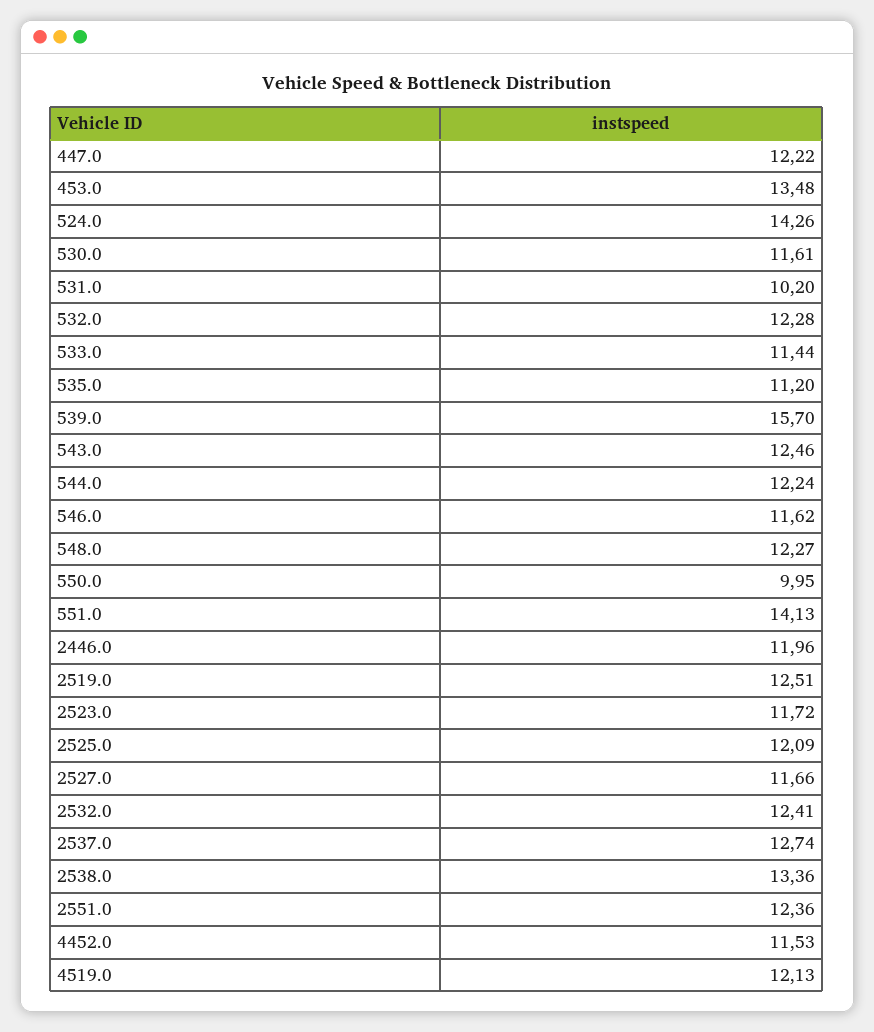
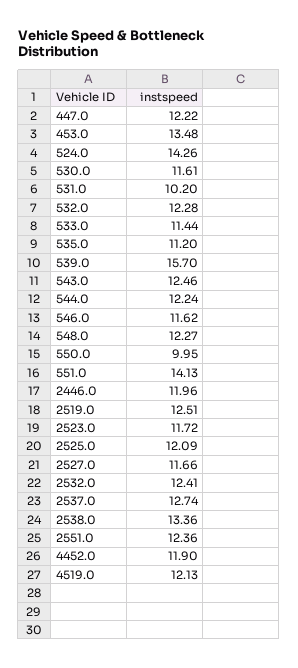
4452.0: 11.53 -> 11.9

